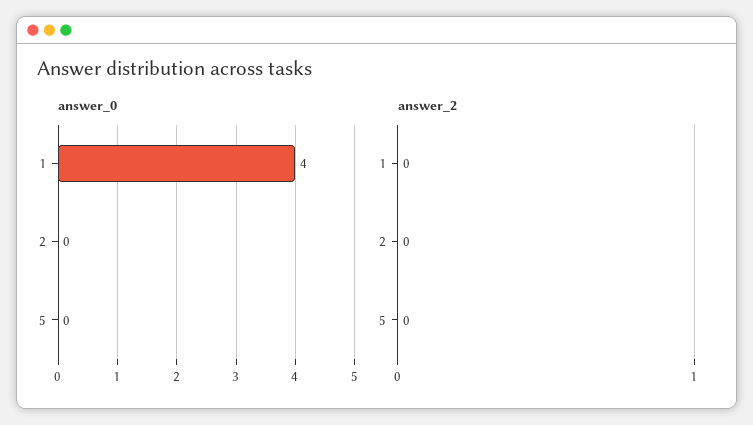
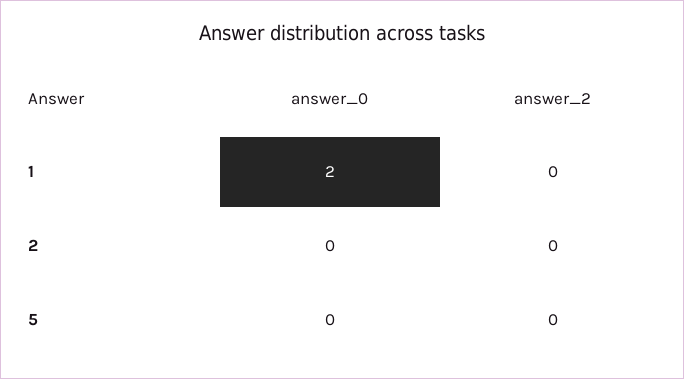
answer_0, 1: 4 -> 2

